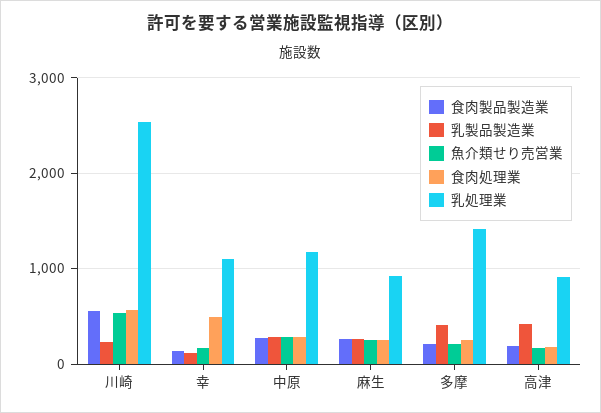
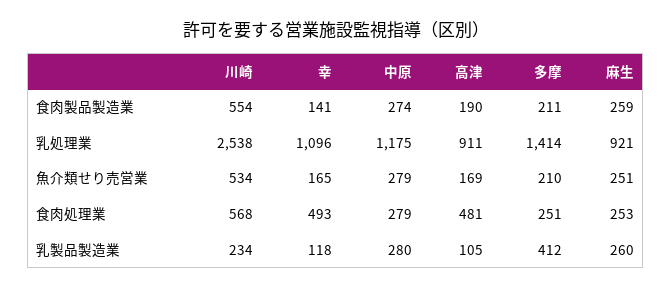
乳製品製造業, 高津: 400 -> 105
食肉処理業, 高津: 200 -> 481

